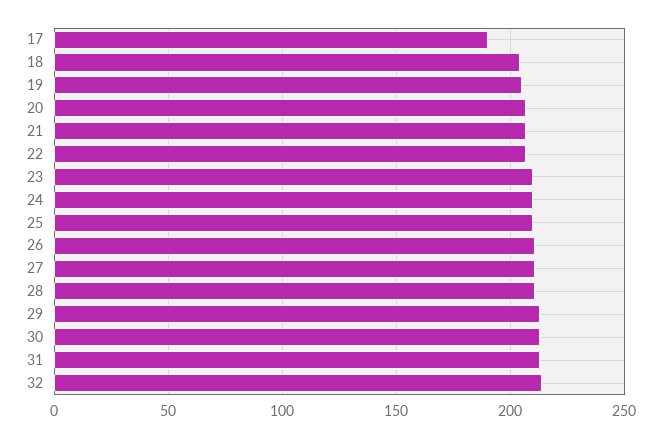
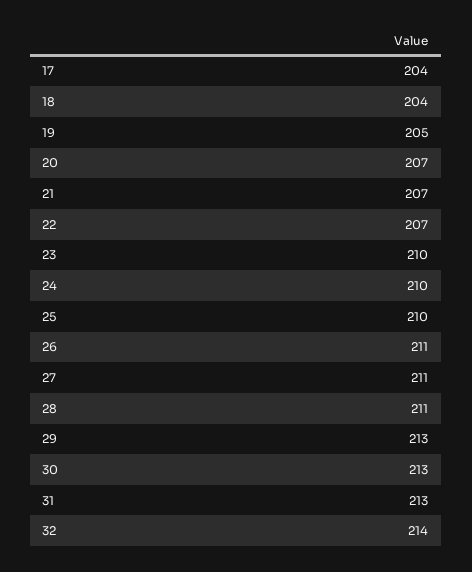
17: 190 -> 204

